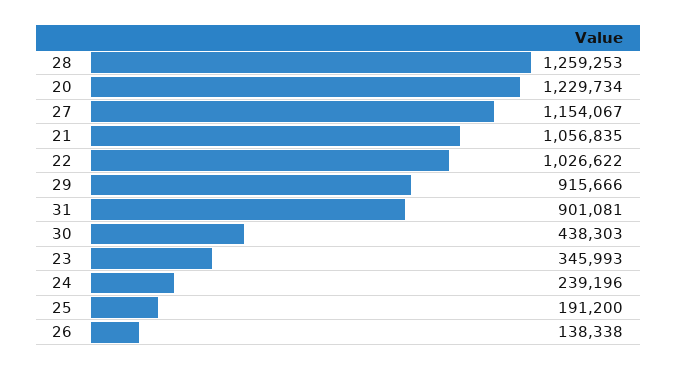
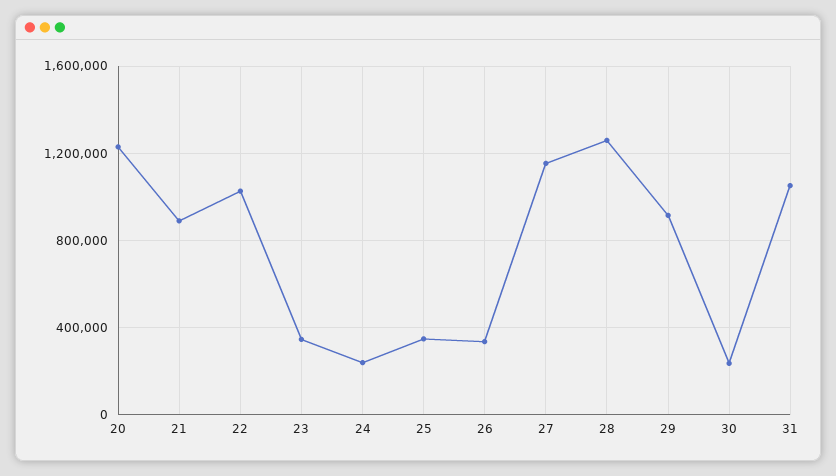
21: 1056835 -> 900000
31: 901081 -> 1050000
30: 438303 -> 250000
25: 191200 -> 350000
26: 138338 -> 350000

